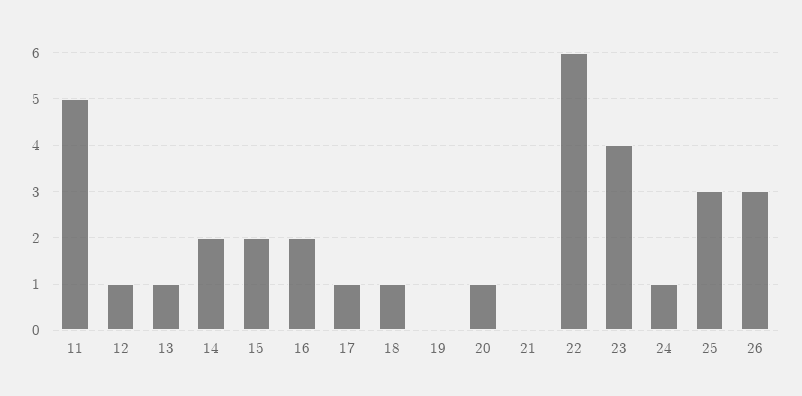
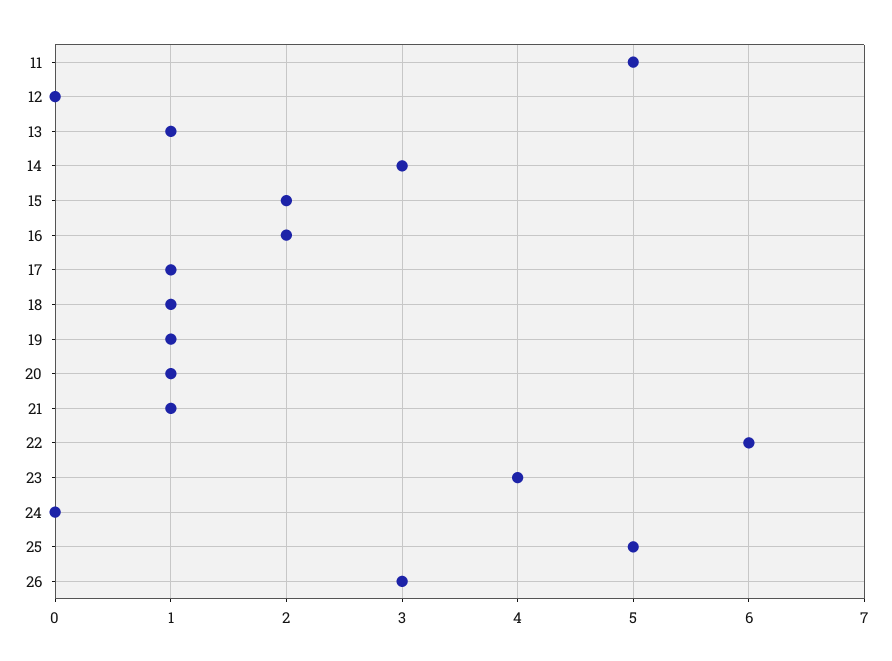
12: 1 -> 0
14: 2 -> 3
19: 0 -> 1
21: 0 -> 1
24: 1 -> 0
25: 3 -> 5

